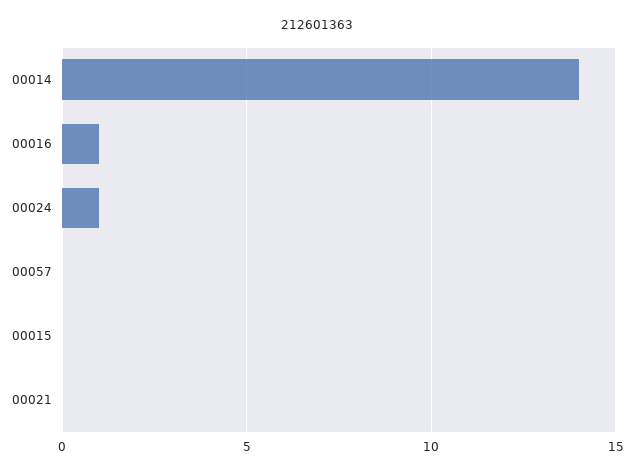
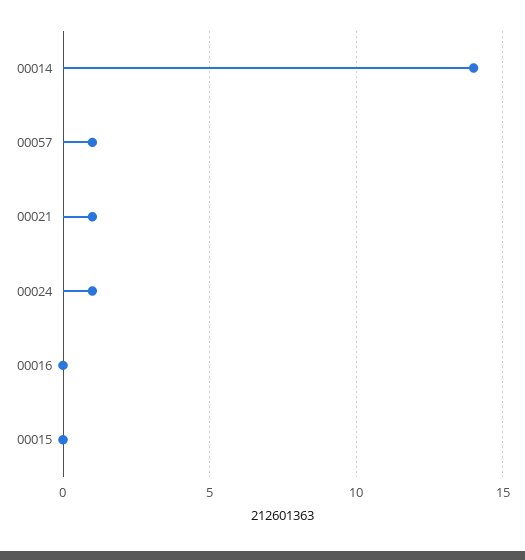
00016: 1 -> 0
00057: 0 -> 1
00021: 0 -> 1

